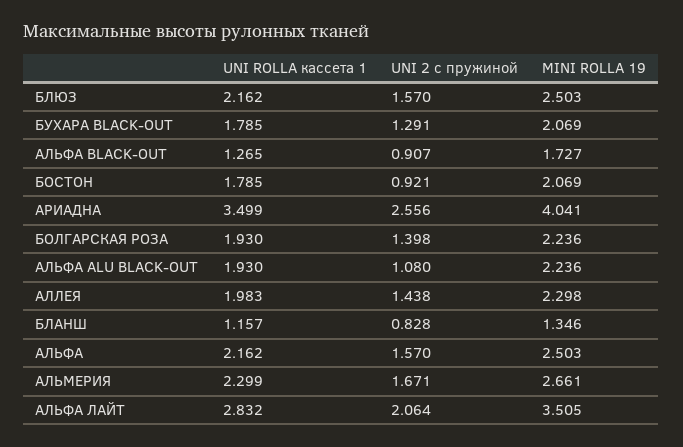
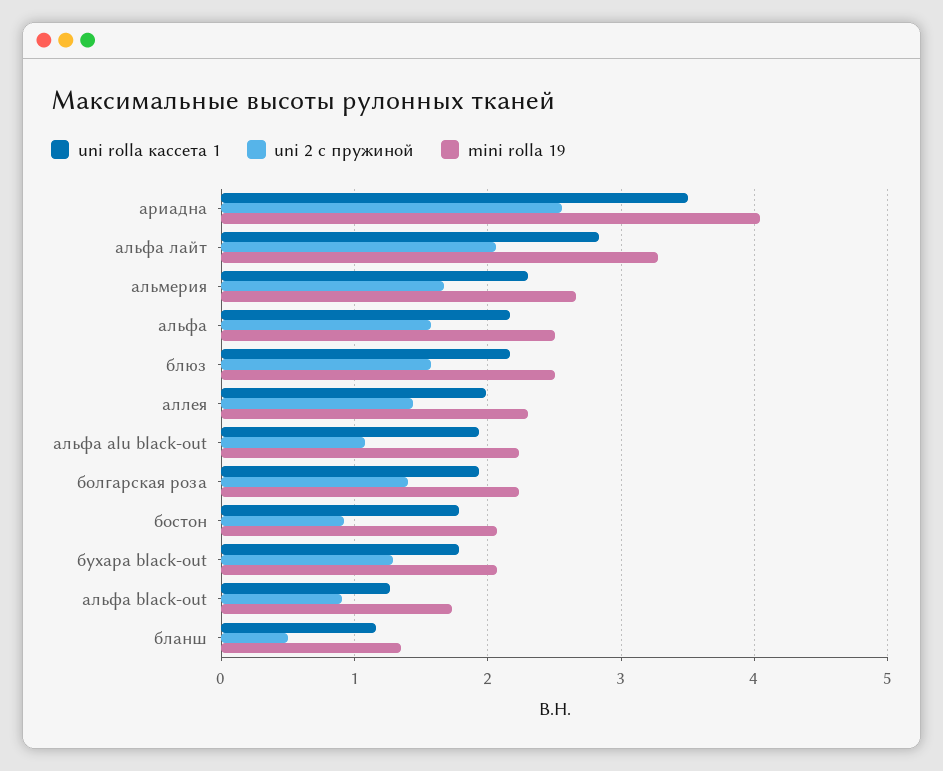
UNI 2 с пружиной, БЛАНШ: 0.828 -> 0.5
MINI ROLLA 19, АЛЬФА ЛАЙТ: 3.505 -> 3.3

